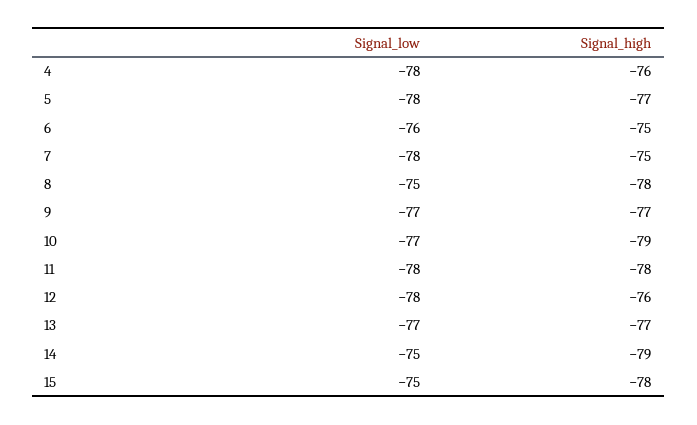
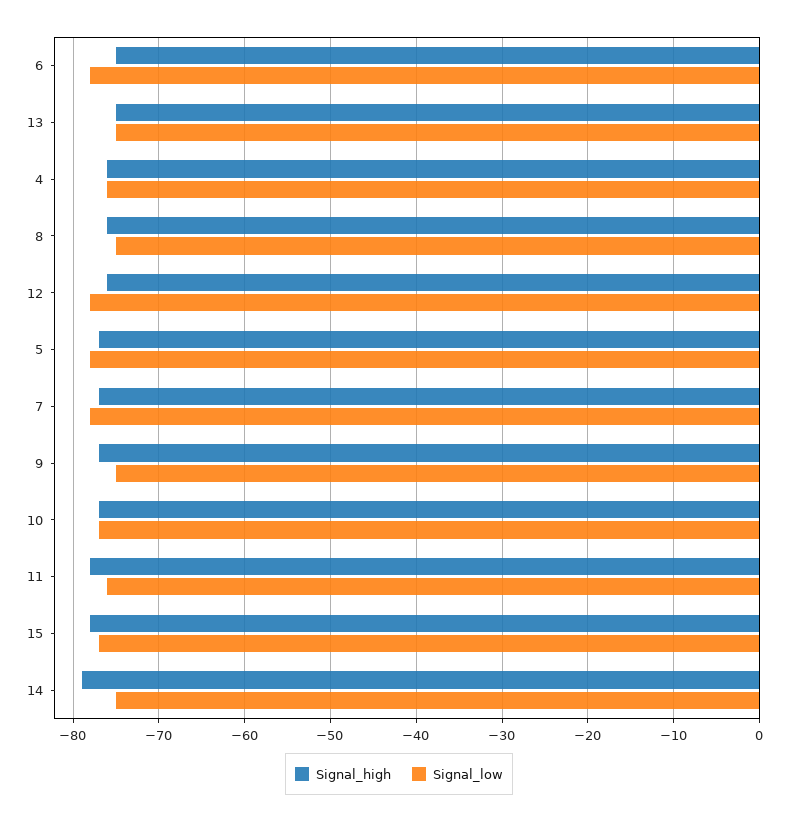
Signal_low, 4: -78 -> -76
Signal_low, 6: -76 -> -78
Signal_high, 7: -75 -> -77
Signal_high, 8: -78 -> -76
Signal_low, 9: -77 -> -75
Signal_high, 10: -79 -> -77
Signal_low, 11: -78 -> -76
Signal_low, 13: -77 -> -75
Signal_high, 13: -77 -> -75
Signal_low, 15: -75 -> -77

